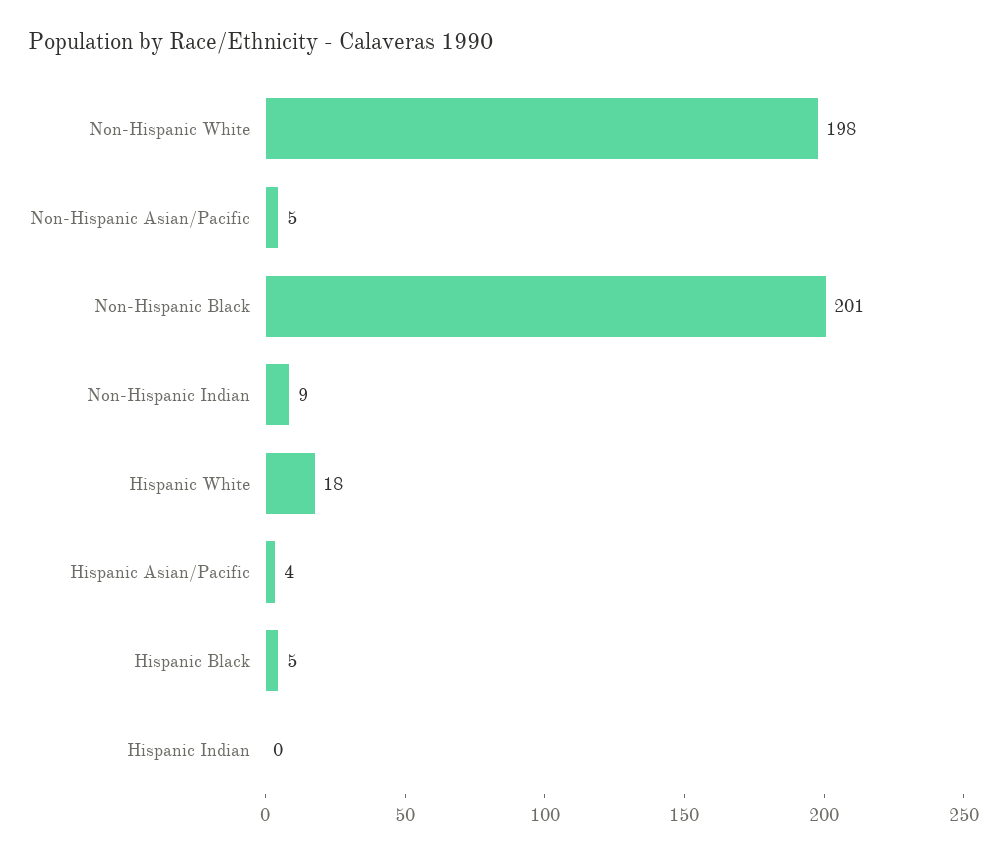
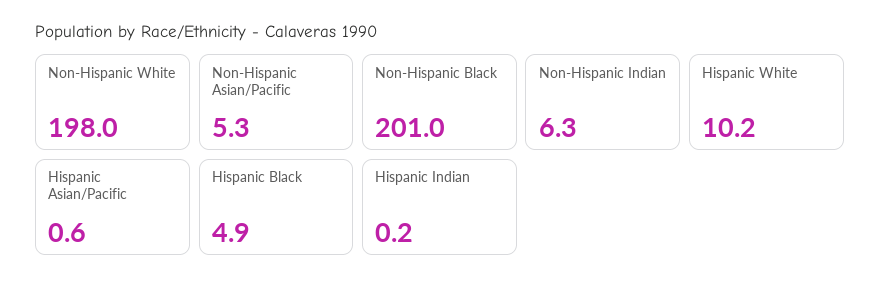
Non-Hispanic Indian: 9 -> 6.3
Hispanic White: 18 -> 10.2
Hispanic Asian/Pacific: 4 -> 0.6

